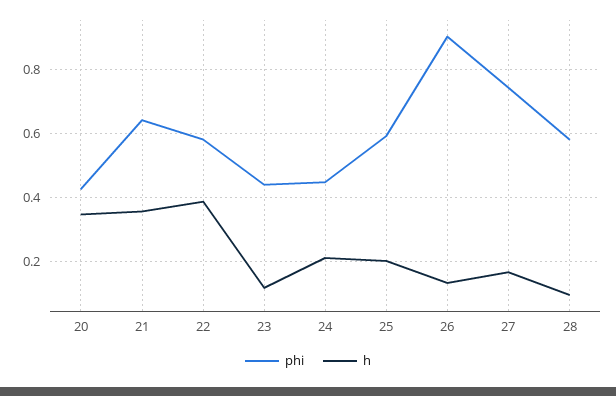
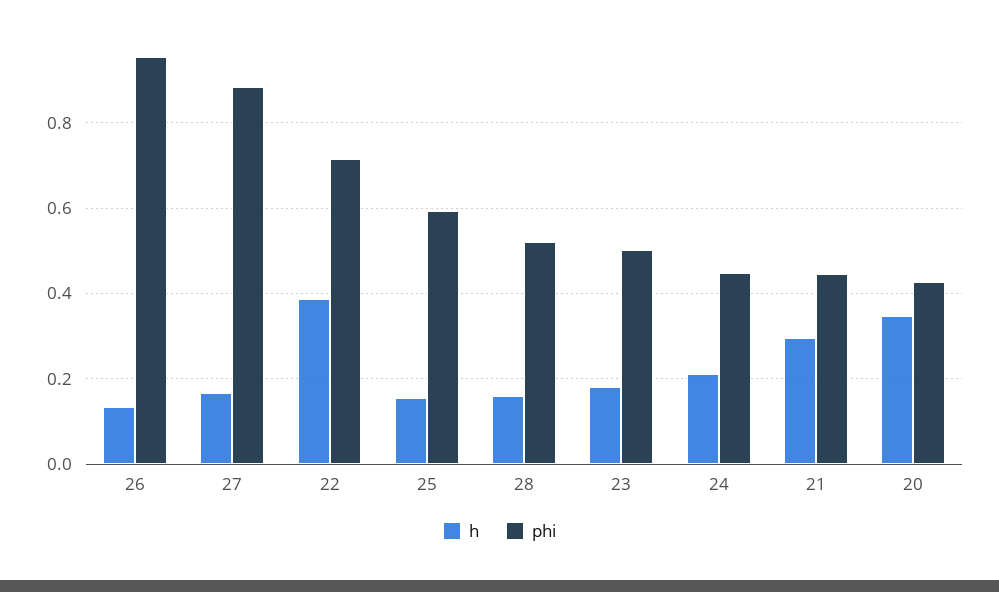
phi, 21: 0.64 -> 0.44
h, 21: 0.36 -> 0.3
phi, 22: 0.58 -> 0.72
phi, 23: 0.44 -> 0.5
h, 23: 0.12 -> 0.18
h, 25: 0.2 -> 0.16
phi, 26: 0.9 -> 0.96
phi, 27: 0.74 -> 0.88
phi, 28: 0.58 -> 0.52
h, 28: 0.1 -> 0.16

